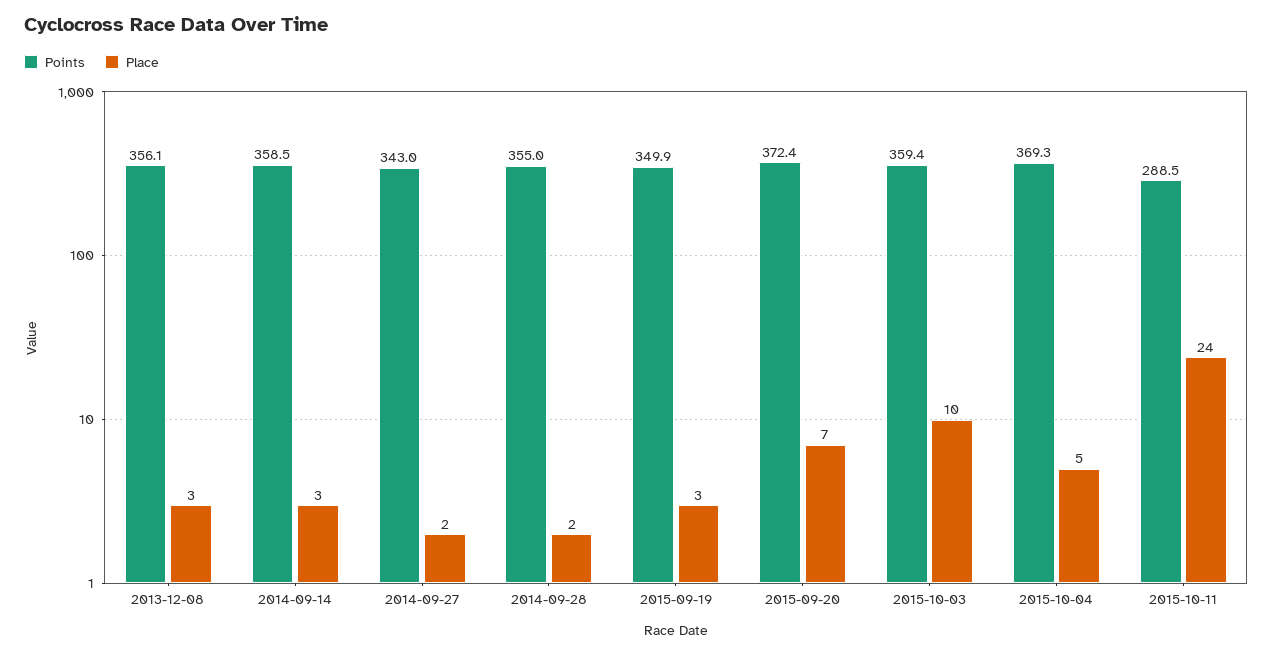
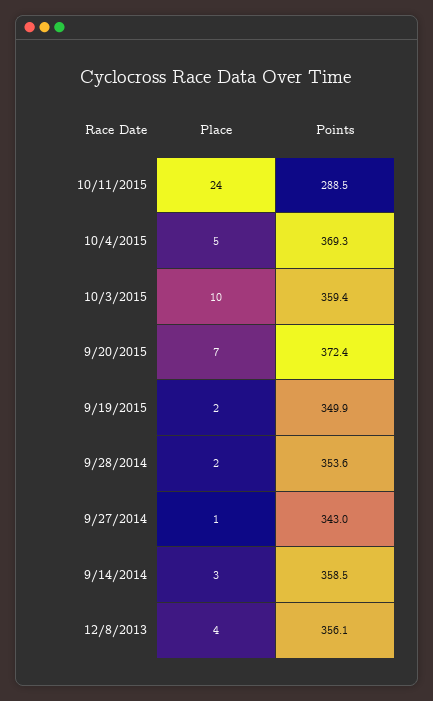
Place, 2013-12-08: 3 -> 4
Place, 2014-09-27: 2 -> 1
Points, 2014-09-28: 355 -> 353.6
Place, 2015-09-19: 3 -> 2

